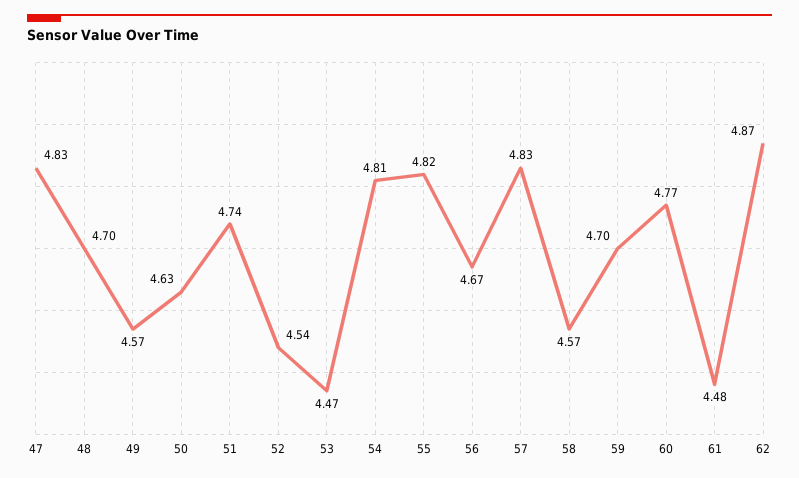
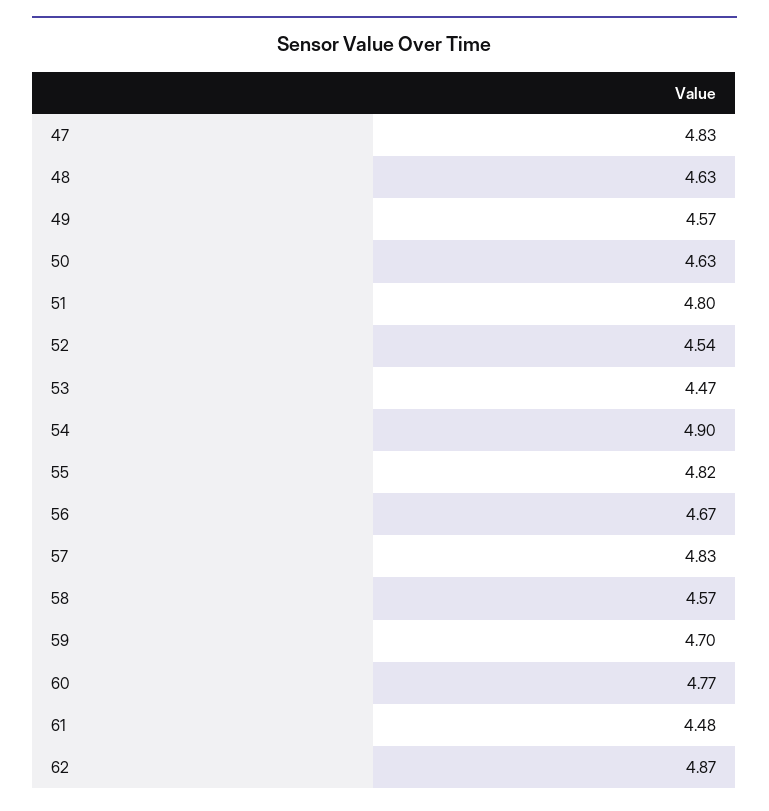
48: 4.7 -> 4.63
51: 4.74 -> 4.8
54: 4.81 -> 4.9

